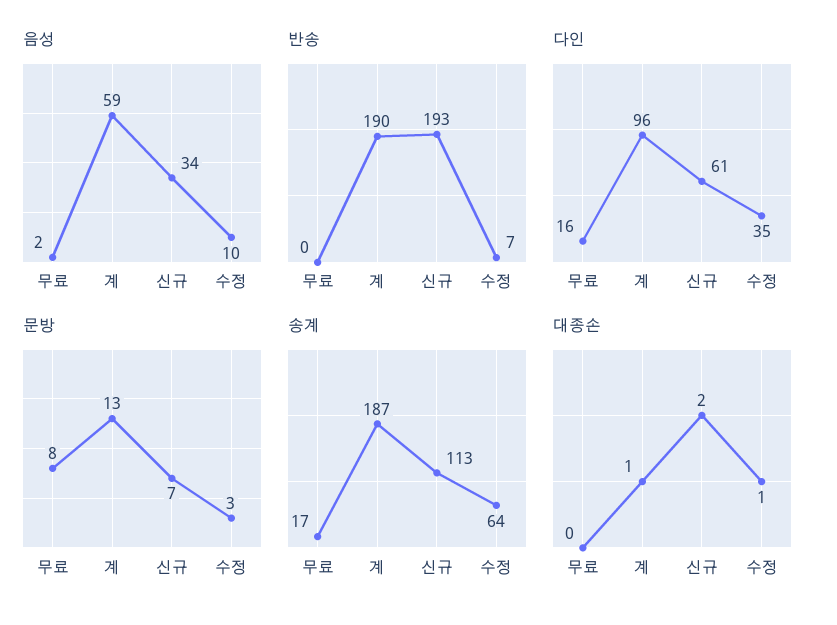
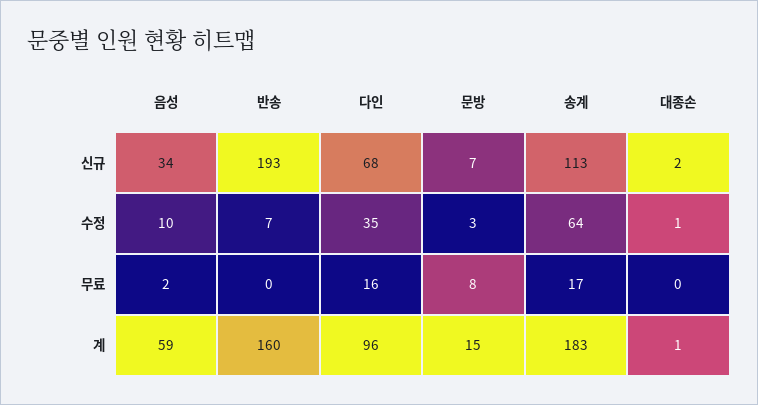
반송, 계: 190 -> 160
다인, 신규: 61 -> 68
문방, 계: 13 -> 15
송계, 계: 187 -> 183

